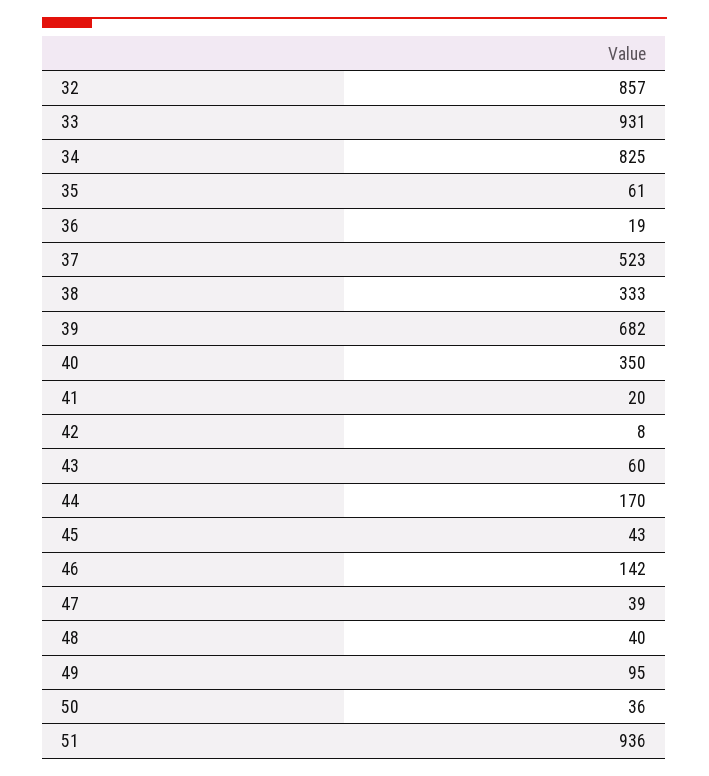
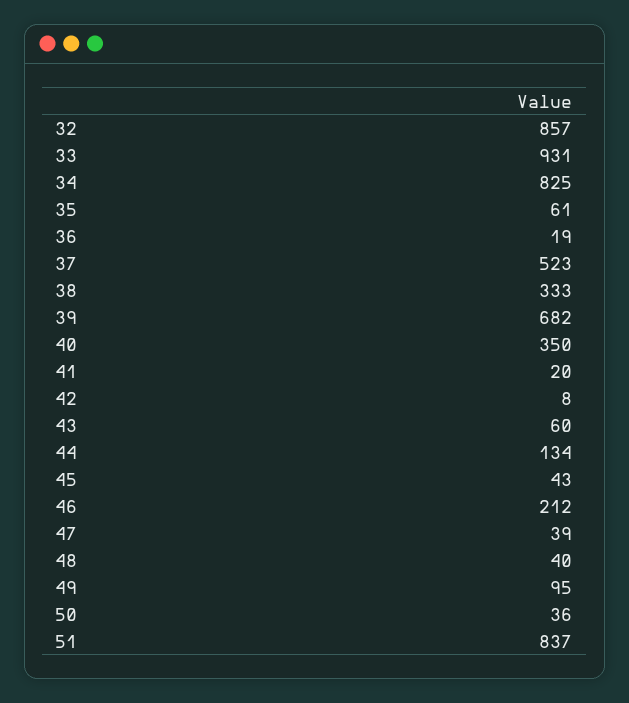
44: 170 -> 134
46: 142 -> 212
51: 936 -> 837

